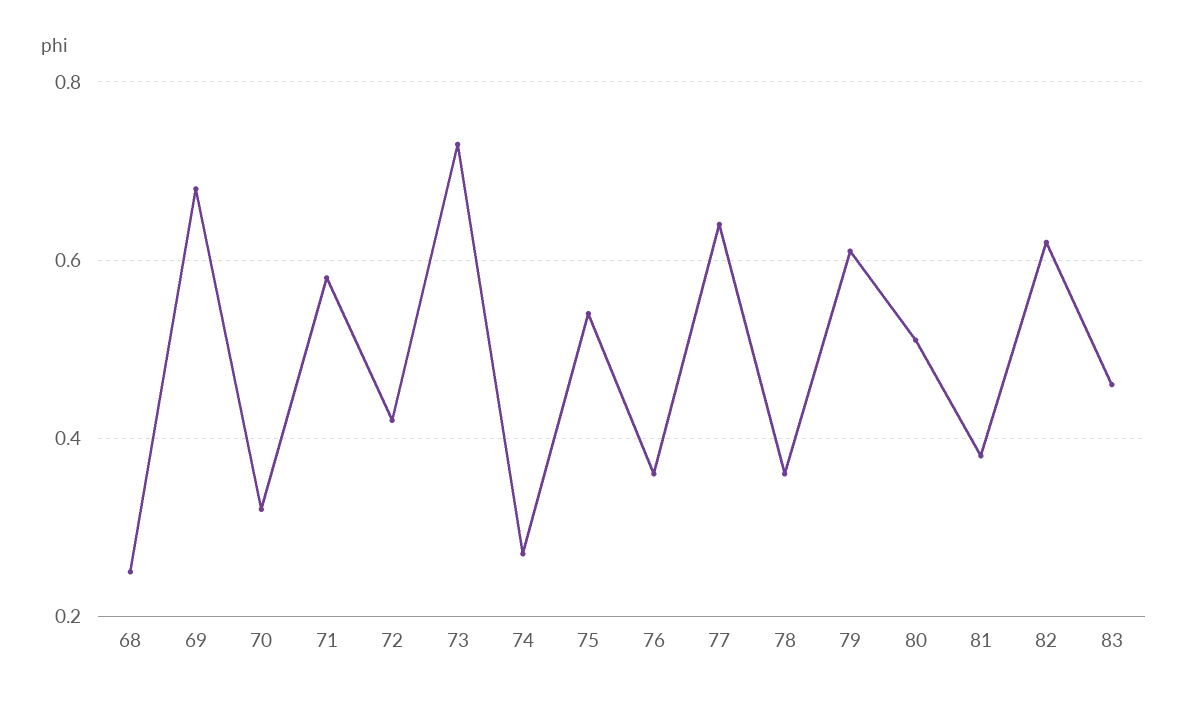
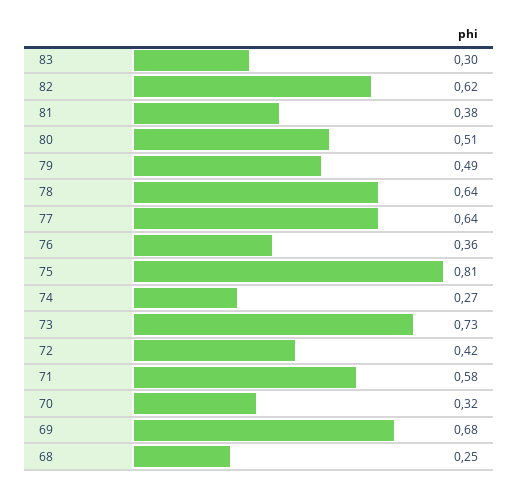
75: 0.55 -> 0.81
78: 0.35 -> 0.64
79: 0.6 -> 0.49
83: 0.45 -> 0.3

